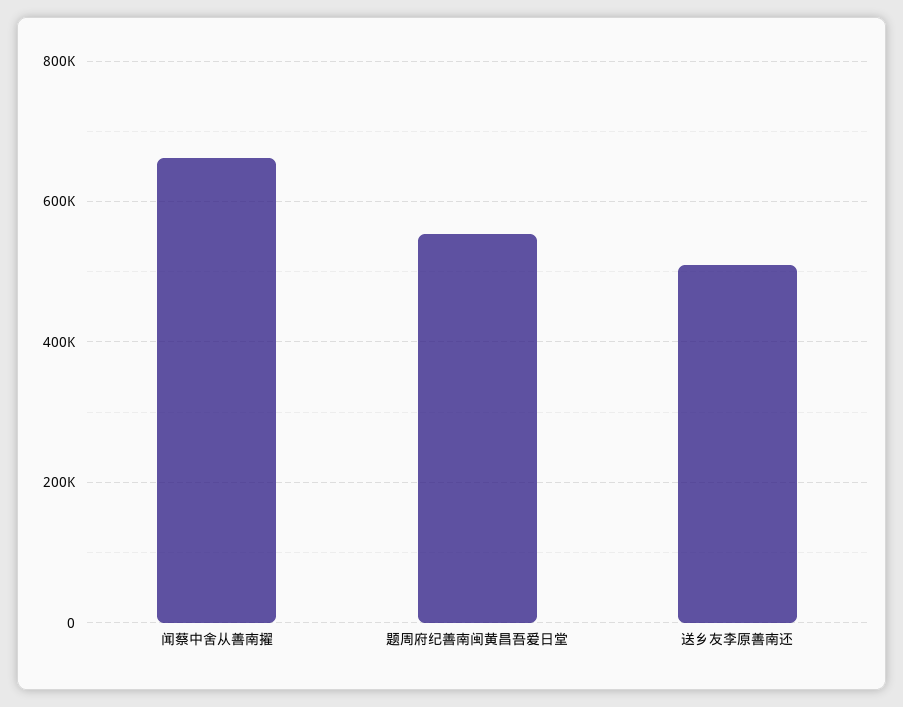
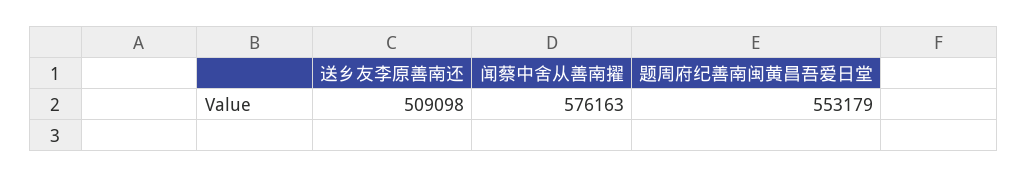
闻蔡中舍从善南擢: 660000 -> 576163

